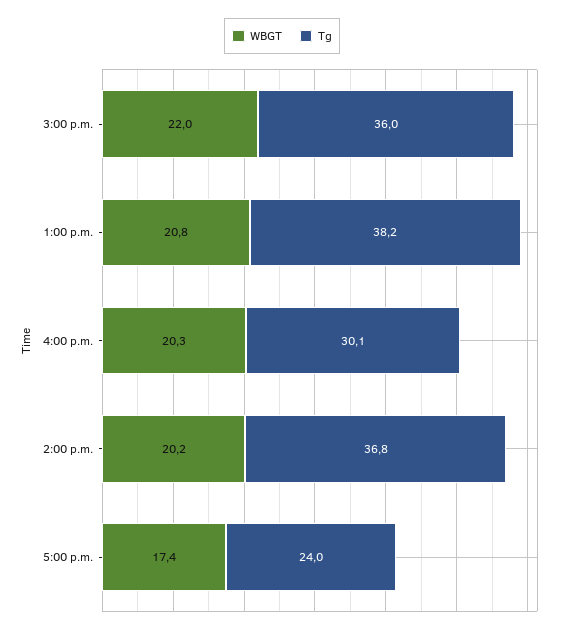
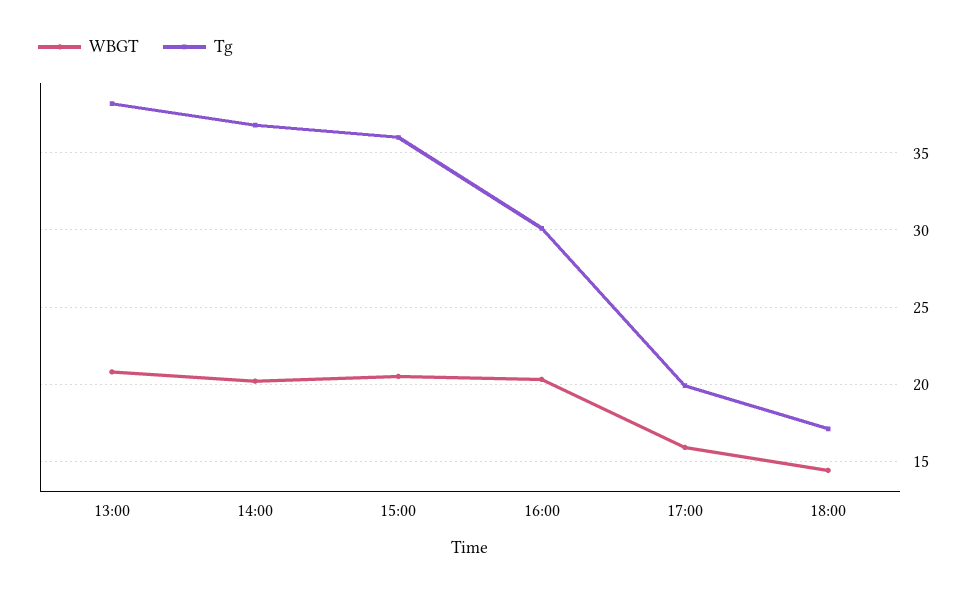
WBGT, 3:00 p.m.: 22 -> 20.5
WBGT, 5:00 p.m.: 17.4 -> 16
Tg, 5:00 p.m.: 24 -> 20
WBGT, 18:00: none -> 14.5
Tg, 18:00: none -> 17

